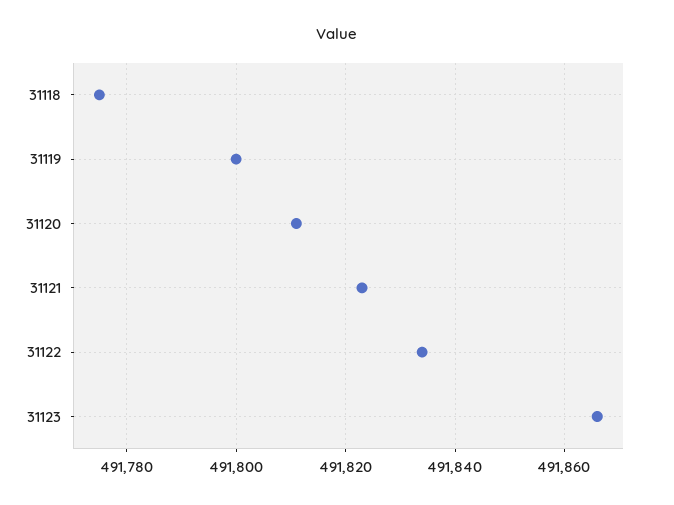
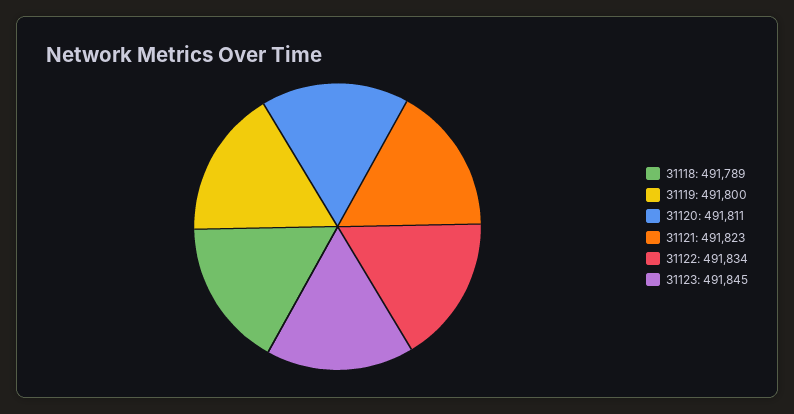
31118: 491775 -> 491789
31123: 491865 -> 491845

